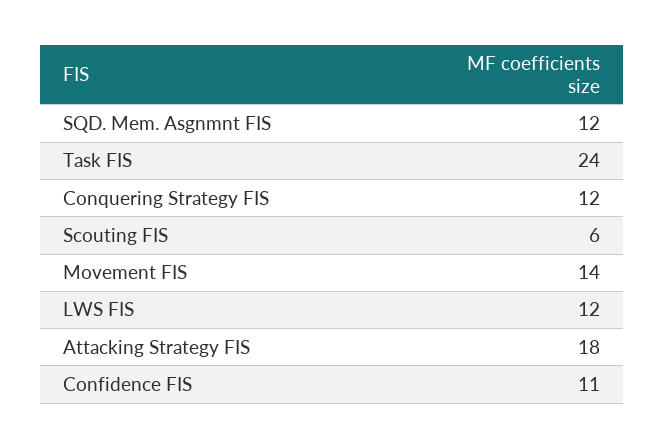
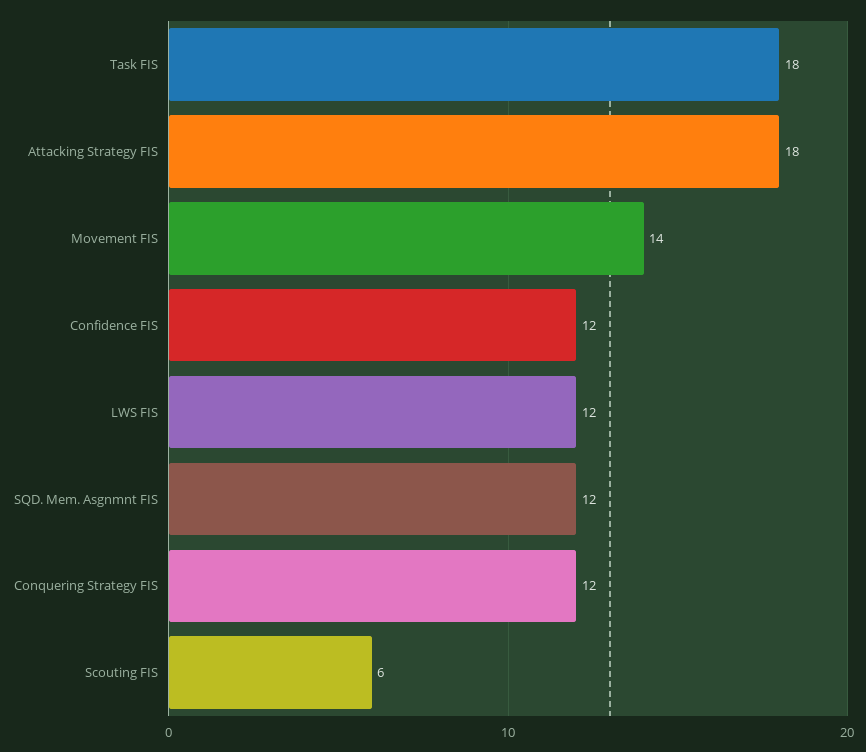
Task FIS: 24 -> 18
Confidence FIS: 11 -> 12

